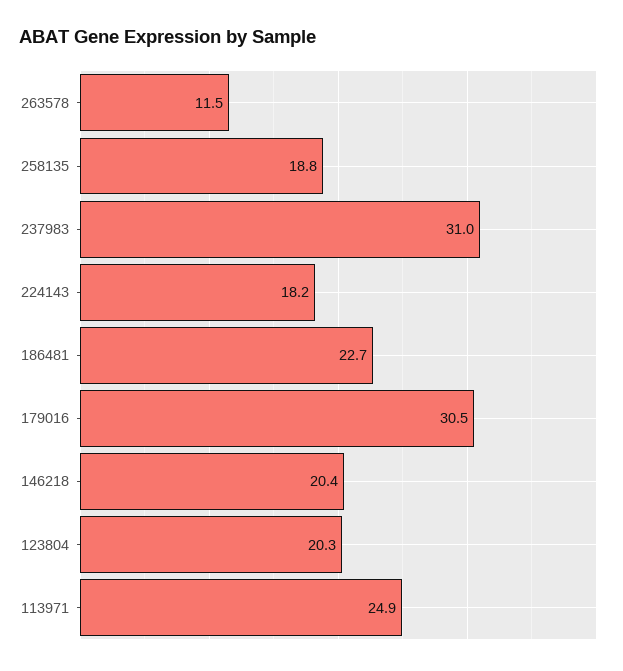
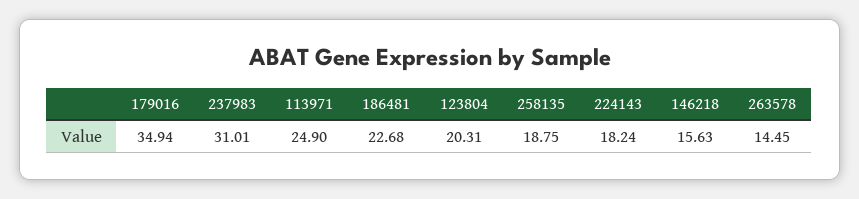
263578: 11.5 -> 14.45
179016: 30.5 -> 34.94
146218: 20.4 -> 15.63

